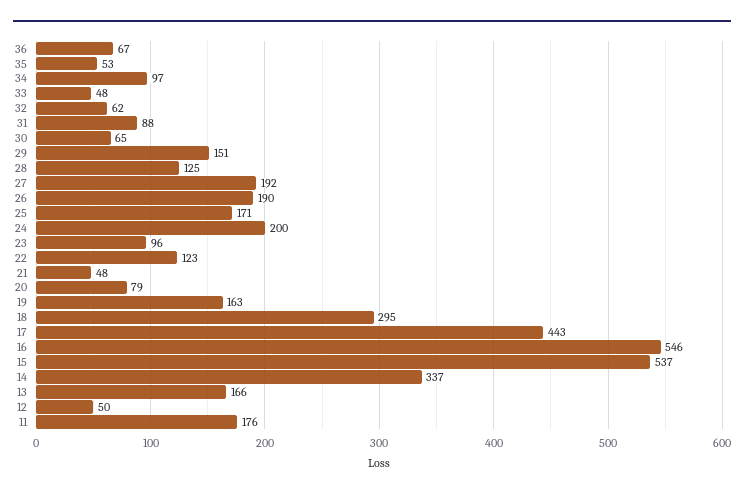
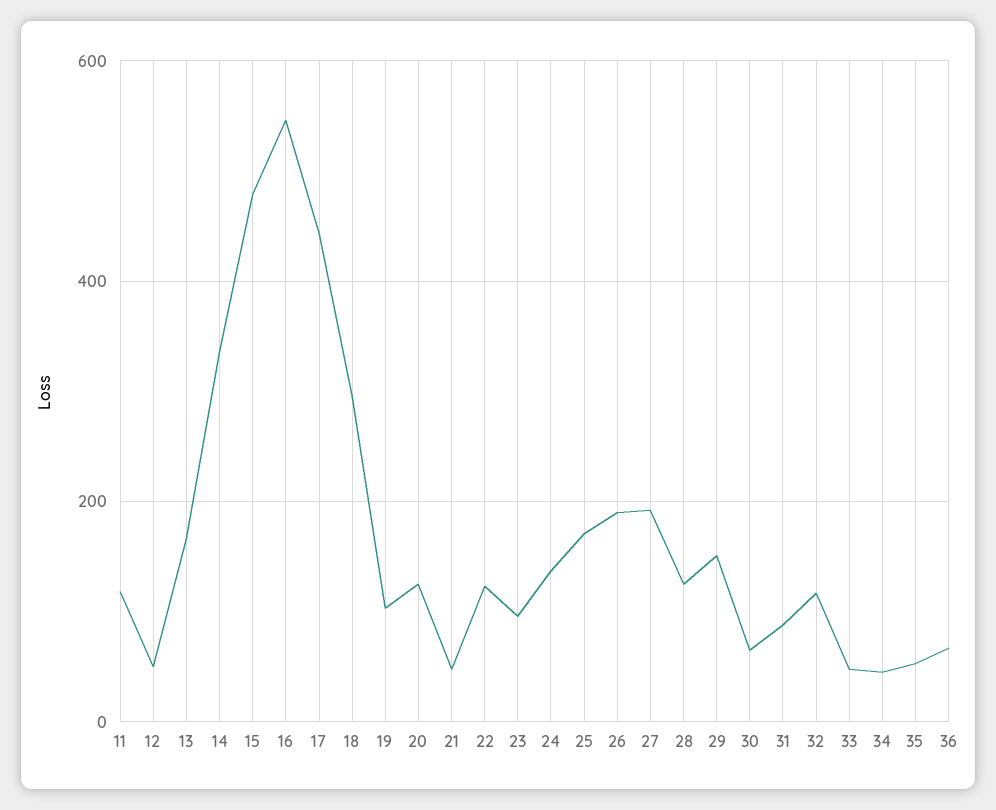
34: 97 -> 40
32: 62 -> 120
24: 200 -> 140
20: 79 -> 120
19: 163 -> 100
15: 537 -> 480
11: 176 -> 120

